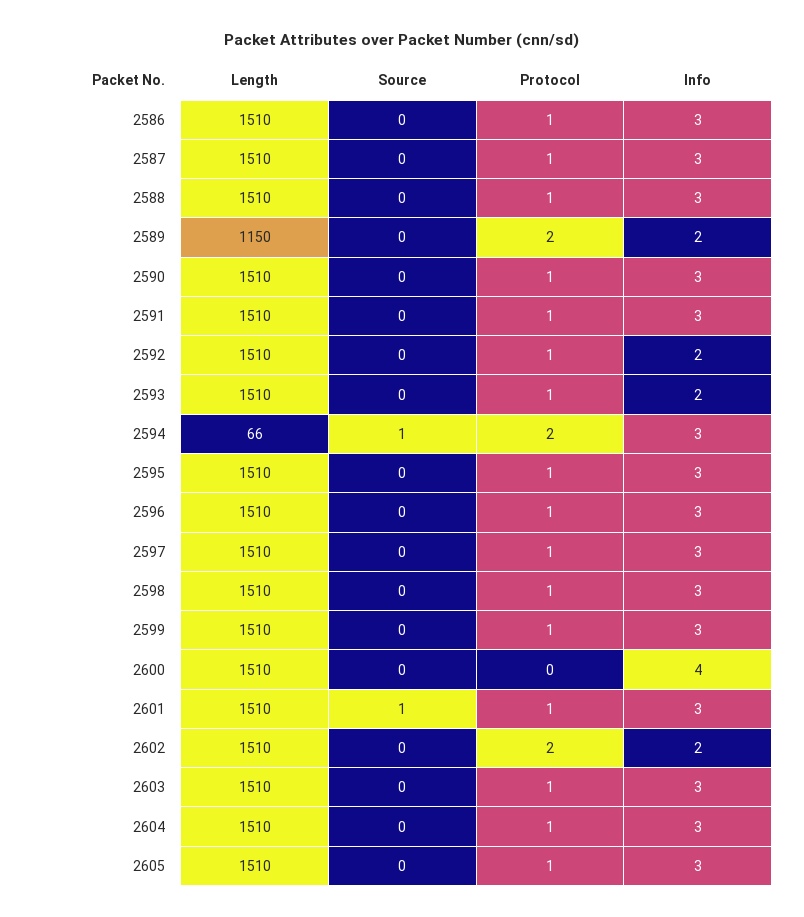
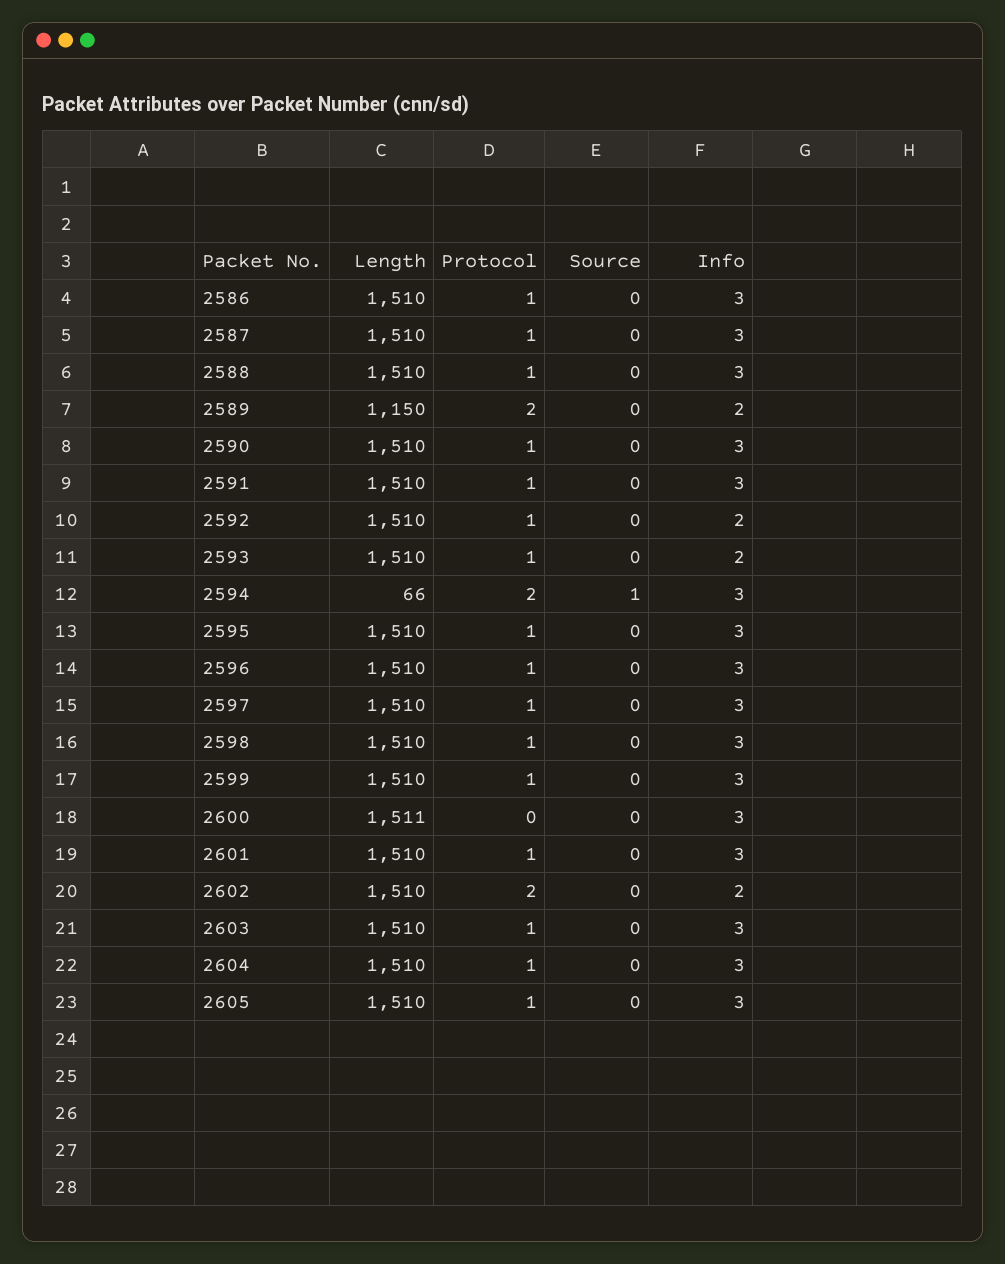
Length, 2600: 1510 -> 1511
Info, 2600: 4 -> 3
Source, 2601: 1 -> 0

